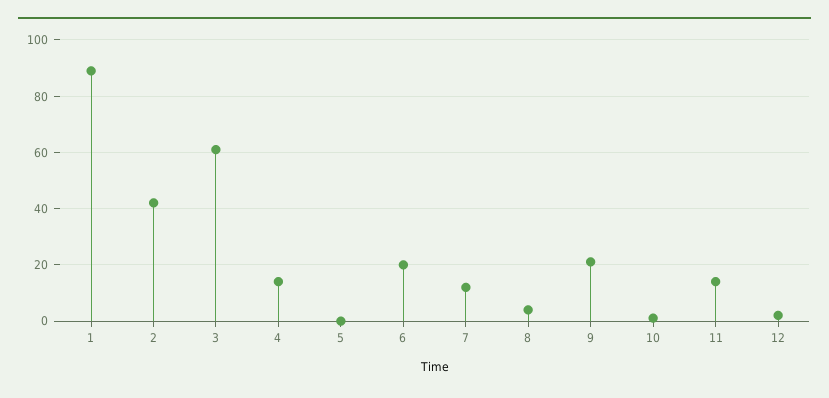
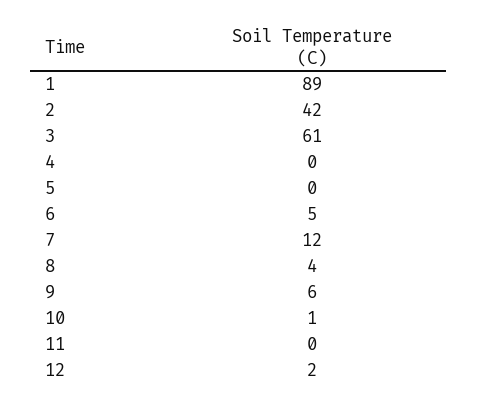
4: 15 -> 0
6: 20 -> 5
9: 20 -> 6
11: 15 -> 0

